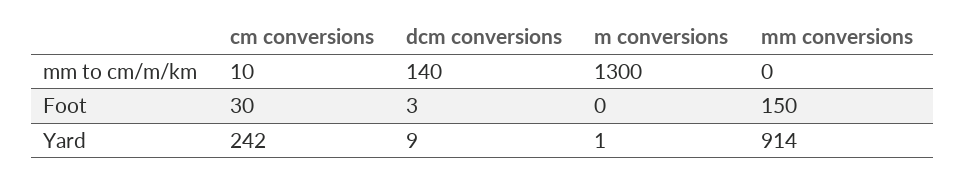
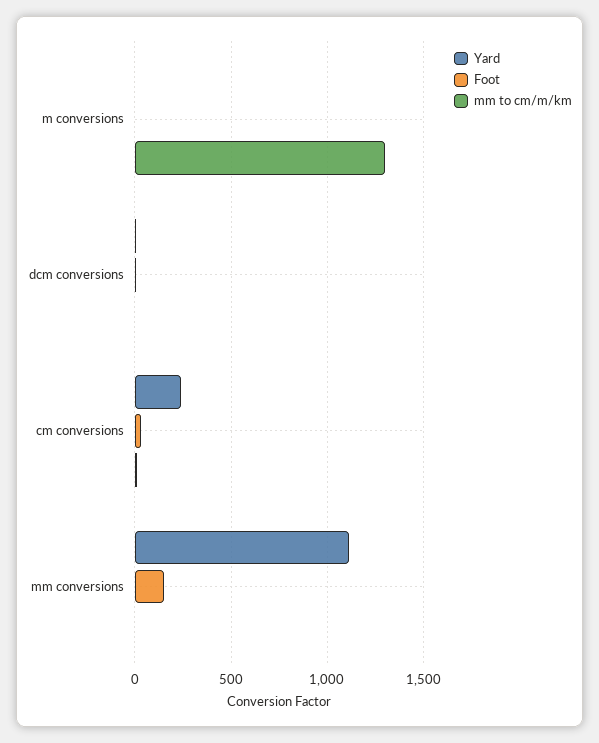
mm to cm/m/km, dcm conversions: 140 -> 0
Yard, mm conversions: 914 -> 1100

